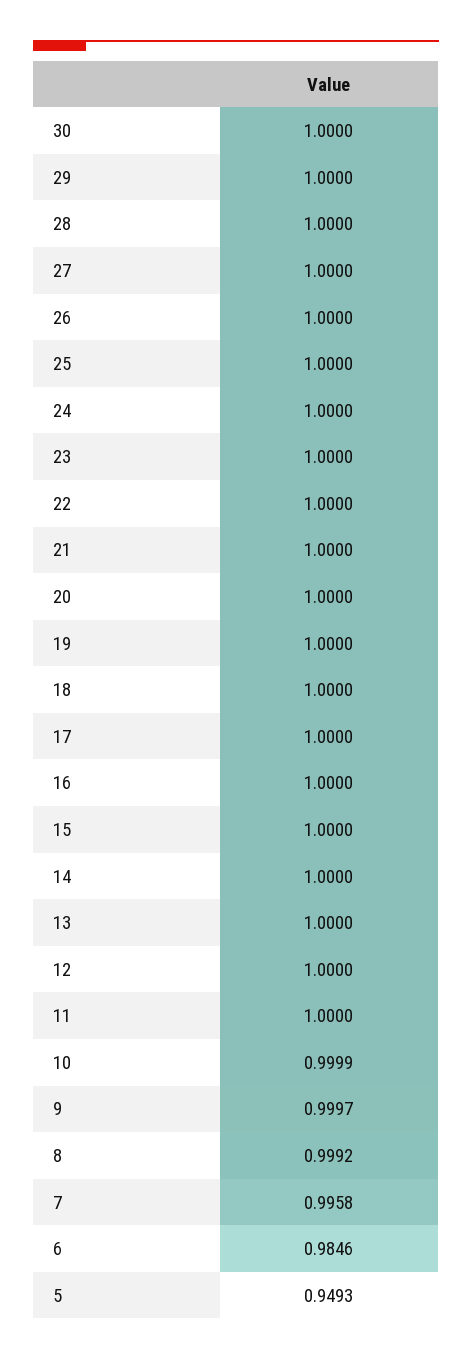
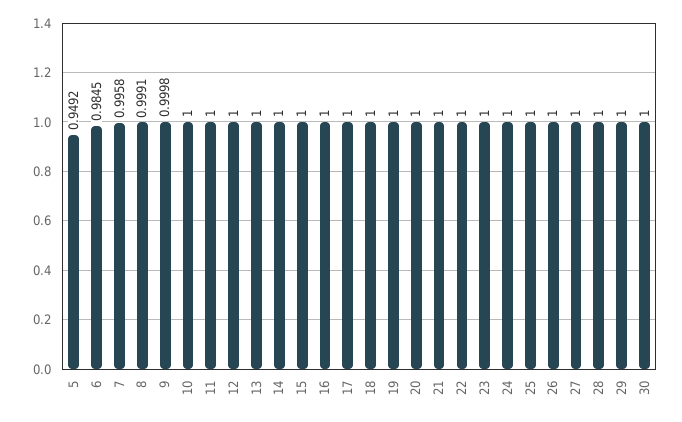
10: 0.9999 -> 1
9: 0.9997 -> 0.9998
8: 0.9992 -> 0.9991
6: 0.9846 -> 0.9845
5: 0.9493 -> 0.9492

